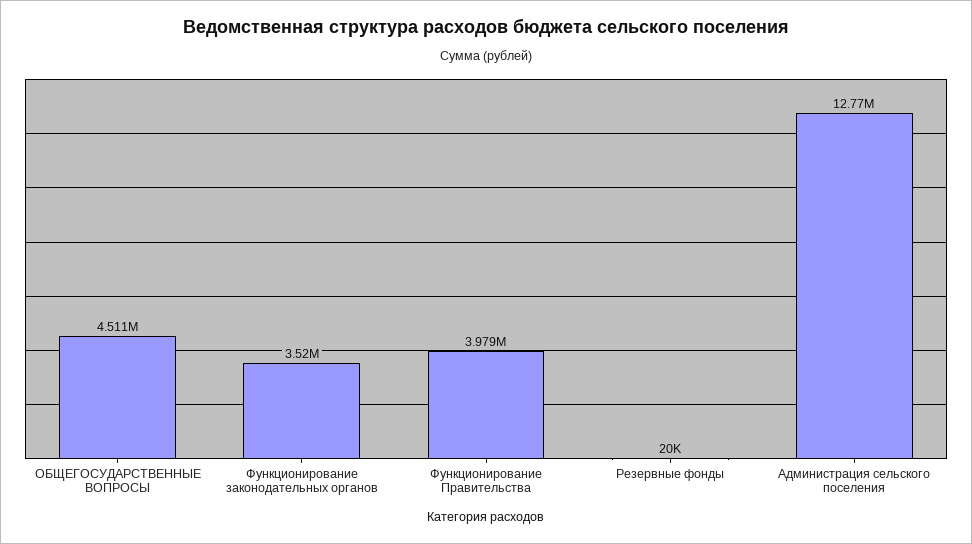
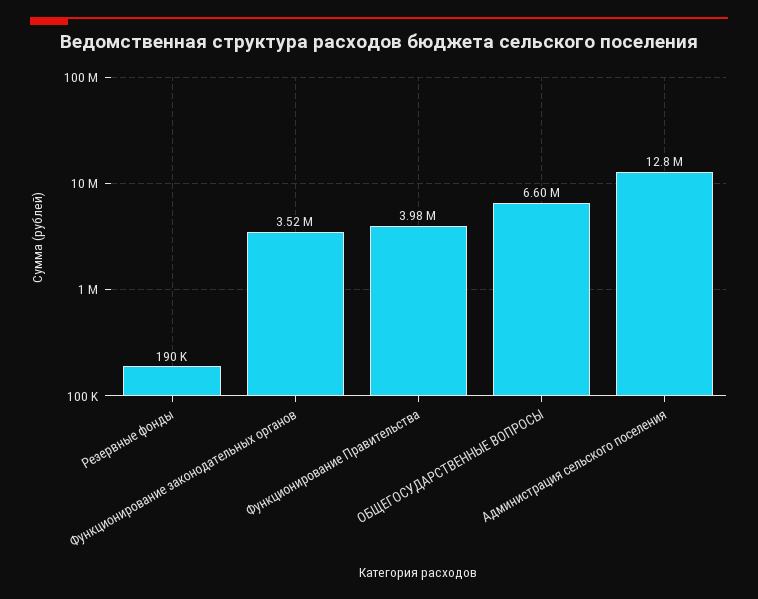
ОБЩЕГОСУДАРСТВЕННЫЕ ВОПРОСЫ: 4511000 -> 6600000
Резервные фонды: 20000 -> 190000

